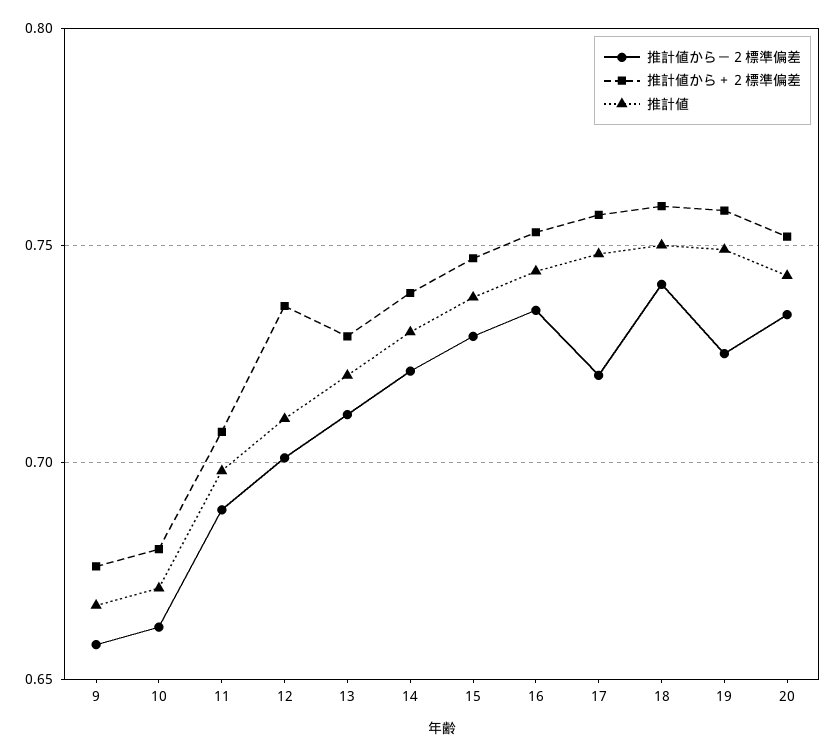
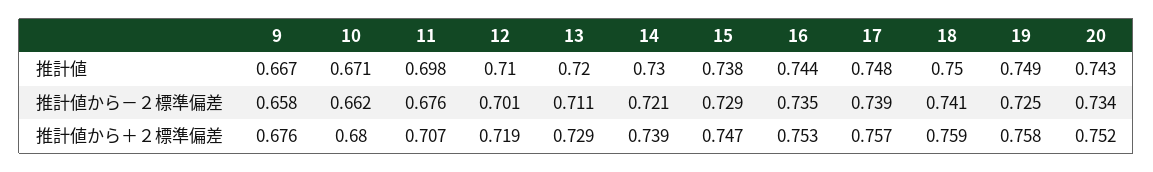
推計値から－２標準偏差, 11: 0.69 -> 0.676
推計値から＋２標準偏差, 12: 0.735 -> 0.719
推計値から－２標準偏差, 17: 0.72 -> 0.739

